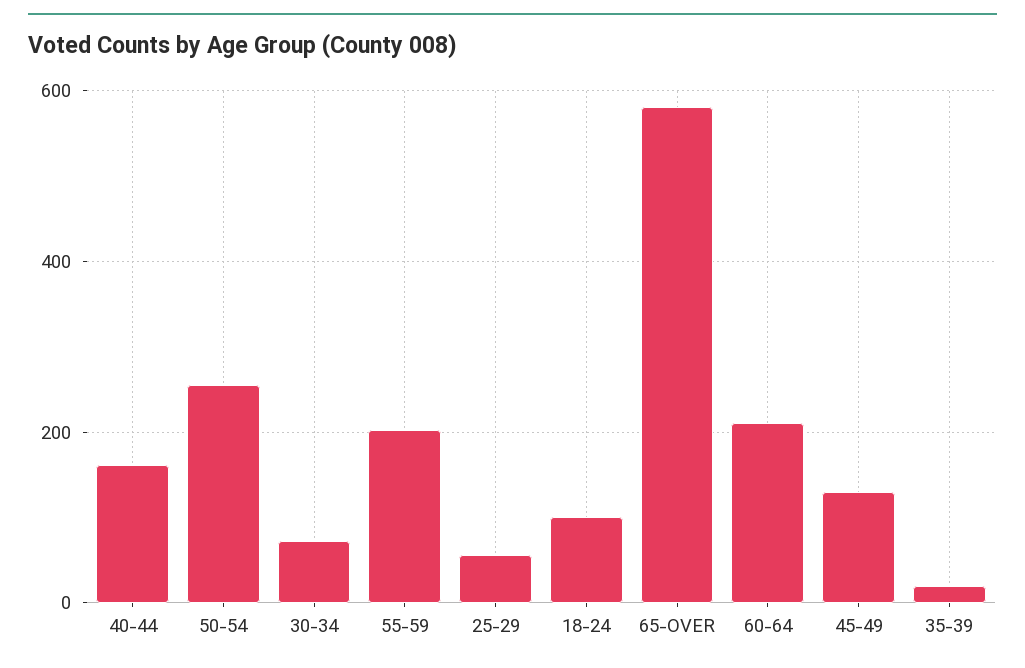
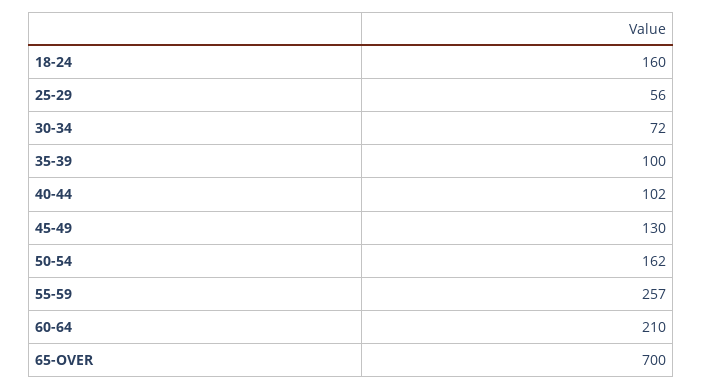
40-44: 160 -> 102
50-54: 260 -> 162
55-59: 200 -> 257
18-24: 100 -> 160
65-OVER: 580 -> 700
35-39: 20 -> 100

